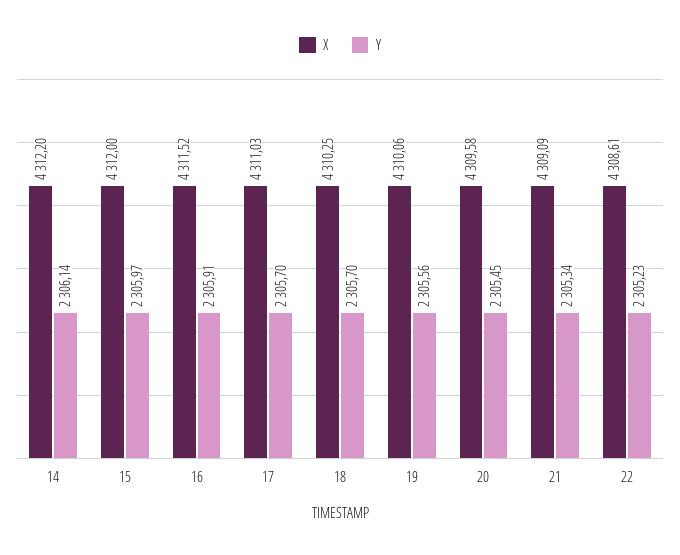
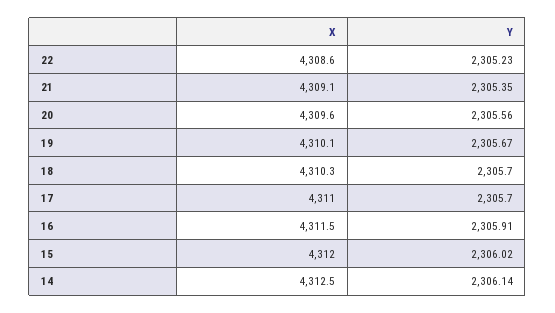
X, 14: 4312.2 -> 4312.5
Y, 15: 2305.97 -> 2306.02
Y, 19: 2305.56 -> 2305.67
Y, 20: 2305.45 -> 2305.56
Y, 21: 2305.34 -> 2305.35

